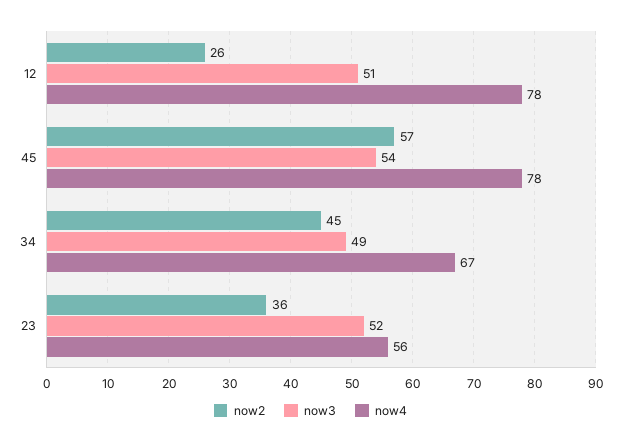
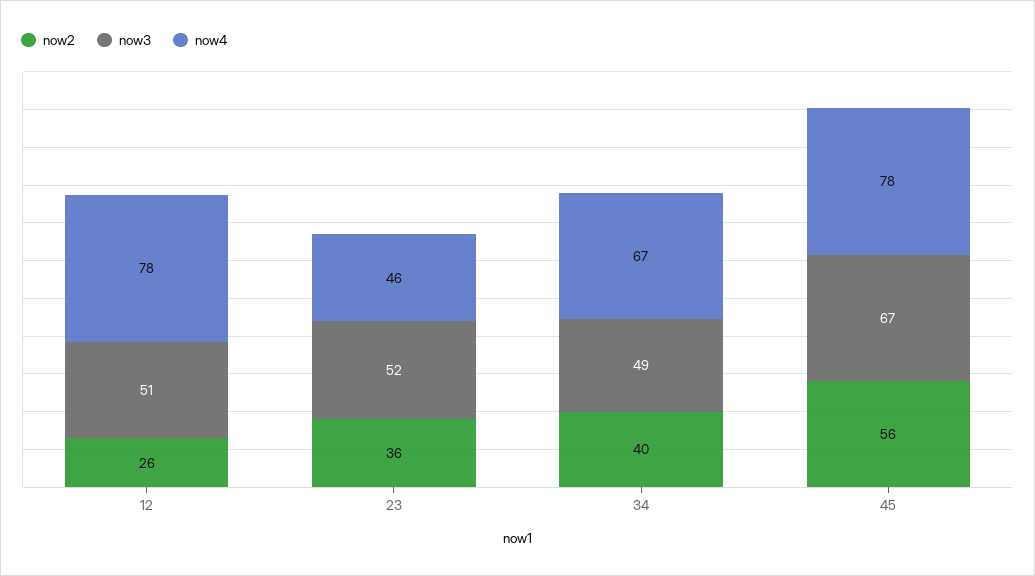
now2, 45: 57 -> 56
now3, 45: 54 -> 67
now2, 34: 45 -> 40
now4, 23: 56 -> 46

